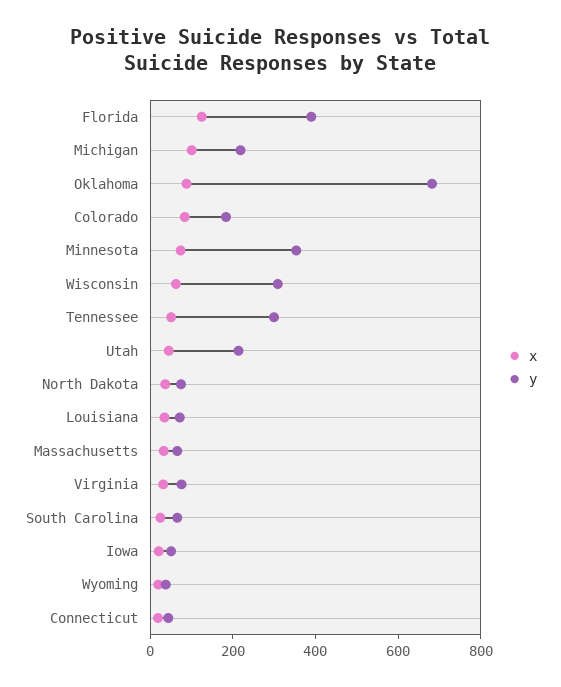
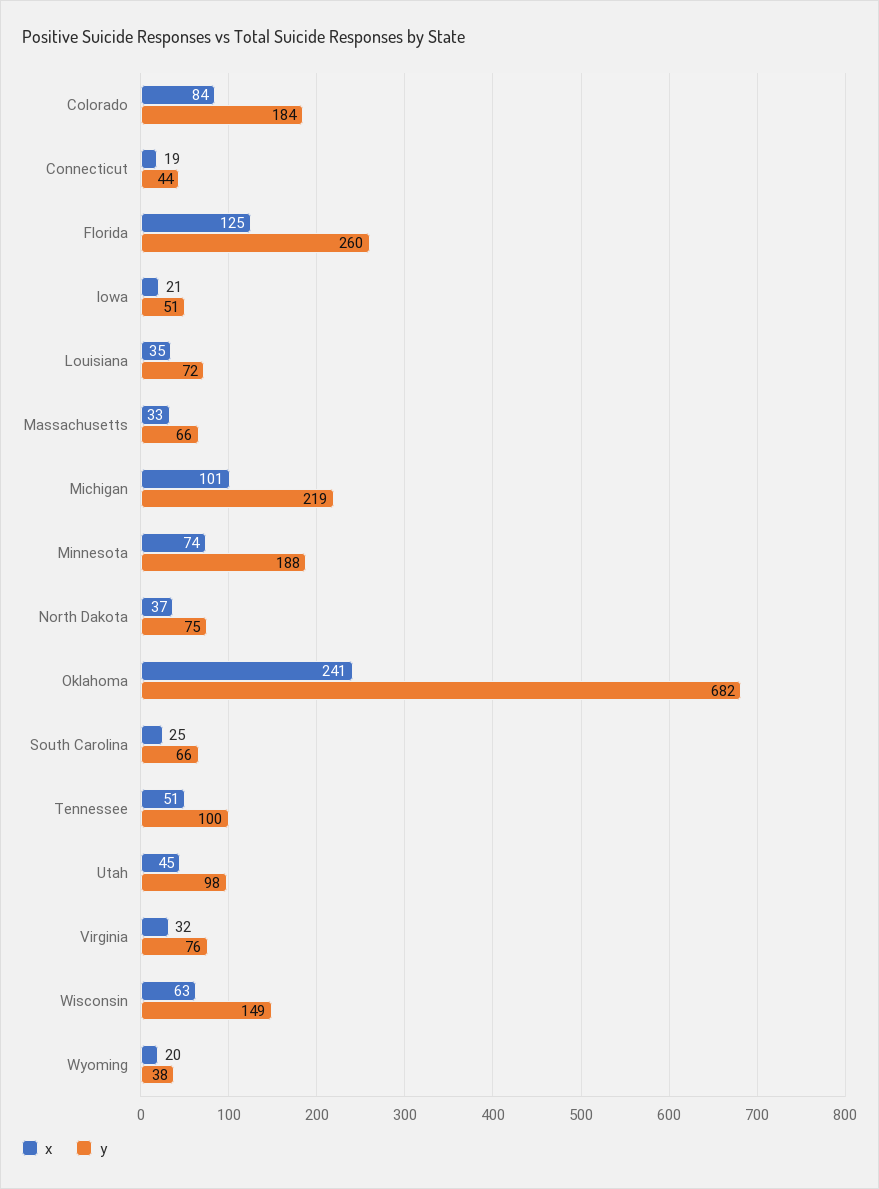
y, Florida: 400 -> 260
x, Oklahoma: 100 -> 241
y, Minnesota: 350 -> 188
y, Wisconsin: 300 -> 149
y, Tennessee: 300 -> 100
y, Utah: 200 -> 98

